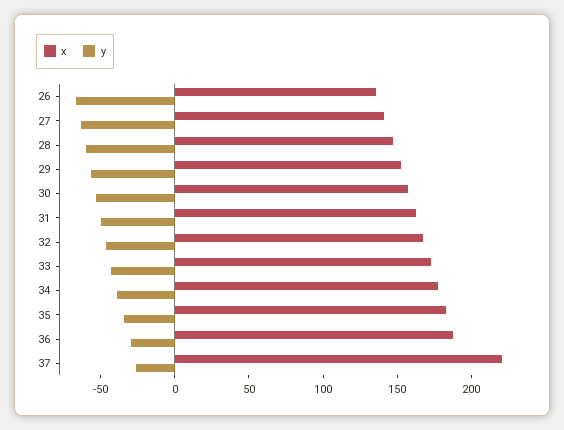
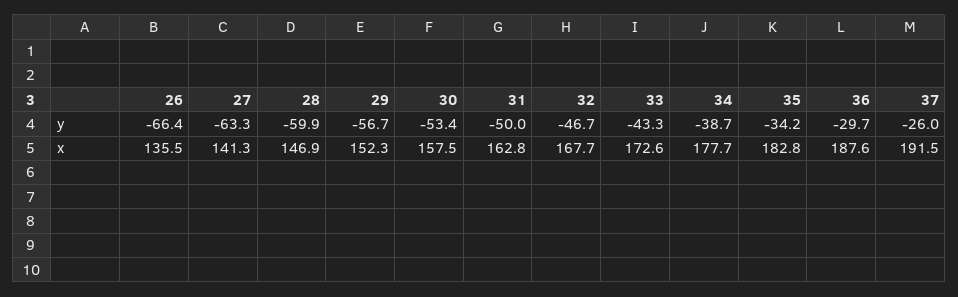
x, 37: 220 -> 191.5

